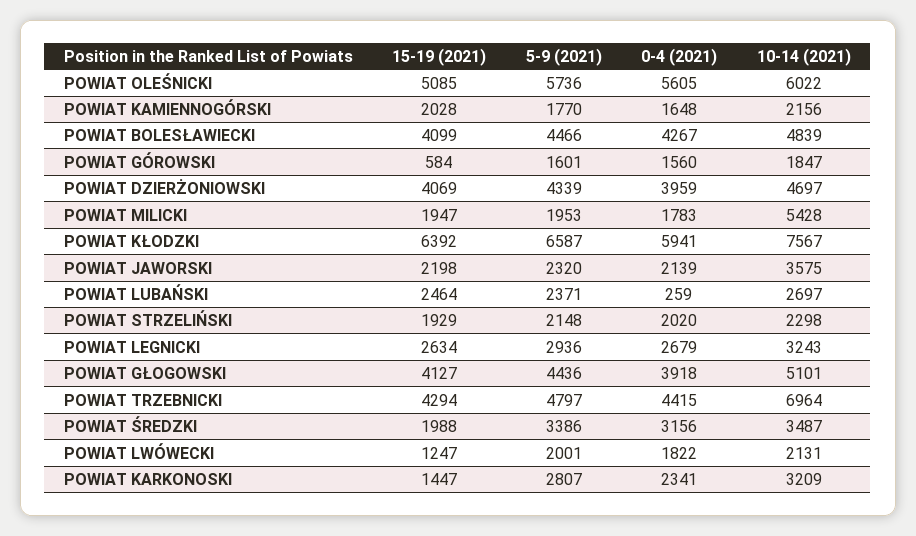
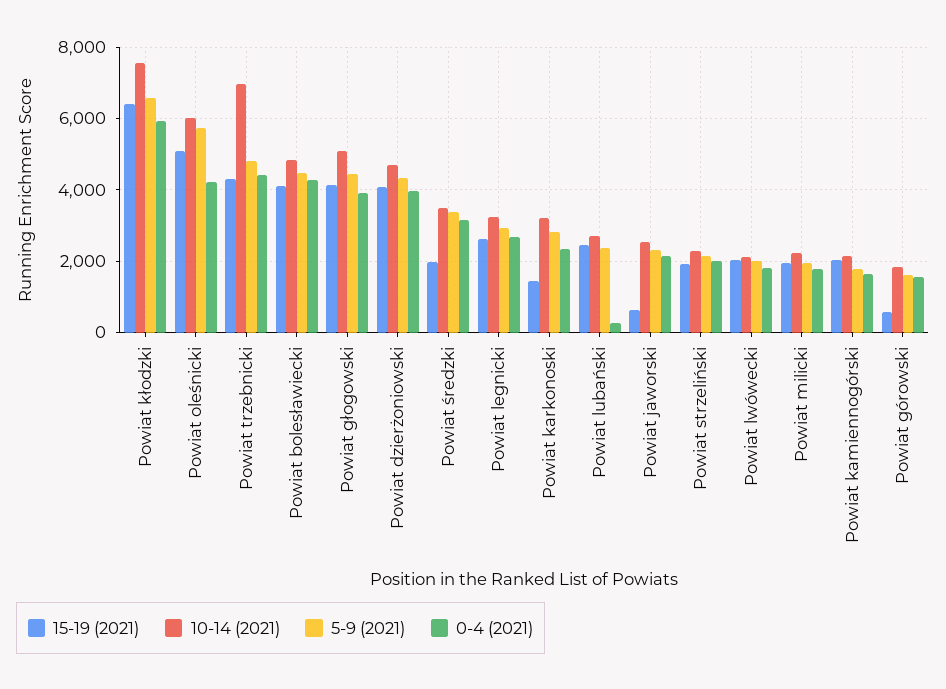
0-4 (2021), POWIAT OLEŚNICKI: 5605 -> 4200
10-14 (2021), POWIAT MILICKI: 5428 -> 2200
15-19 (2021), POWIAT JAWORSKI: 2198 -> 600
10-14 (2021), POWIAT JAWORSKI: 3575 -> 2600
15-19 (2021), POWIAT LWÓWECKI: 1247 -> 2000

